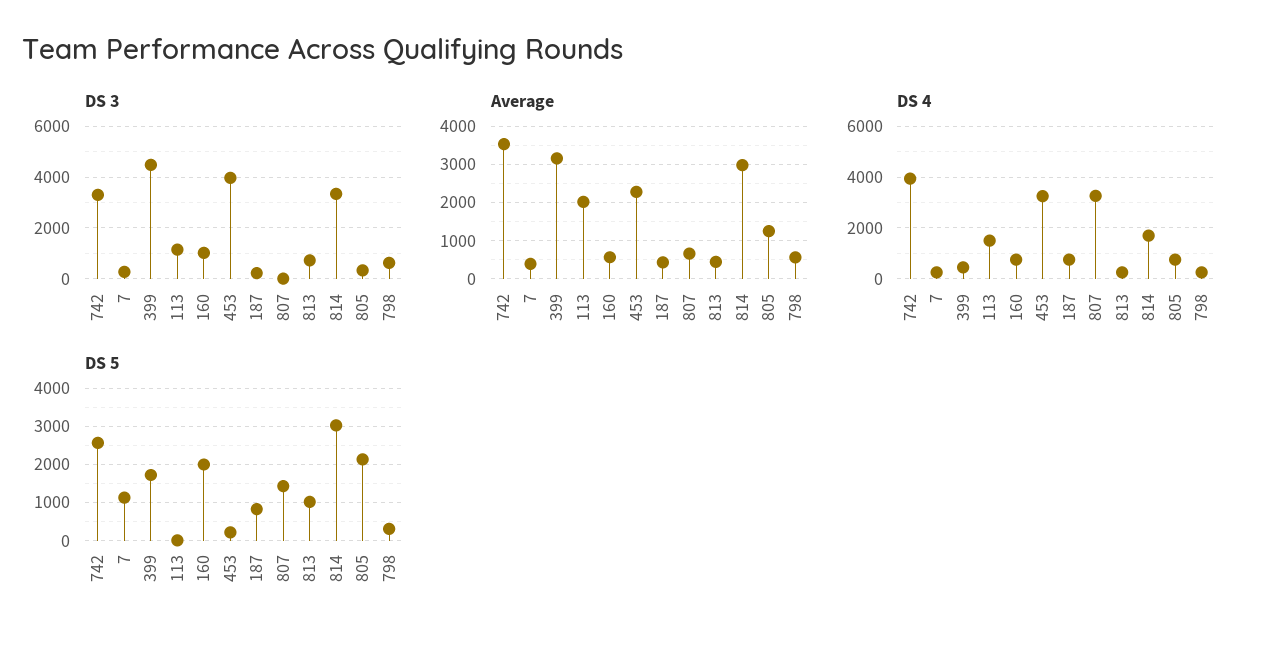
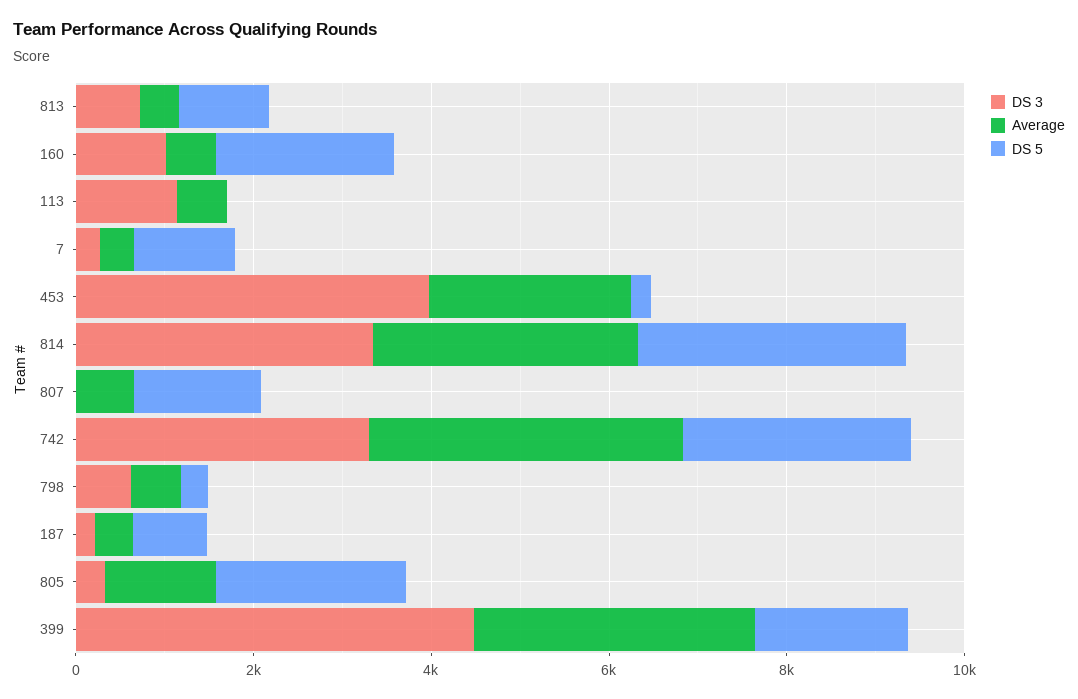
Average, 113: 2000 -> 500
DS 4, 742: 4000 -> none
DS 4, 7: 250 -> none
DS 4, 399: 500 -> none
DS 4, 113: 1500 -> none
DS 4, 160: 750 -> none
DS 4, 453: 3250 -> none
DS 4, 187: 750 -> none
DS 4, 807: 3250 -> none
DS 4, 813: 250 -> none
DS 4, 814: 1750 -> none
DS 4, 805: 750 -> none
DS 4, 798: 250 -> none

